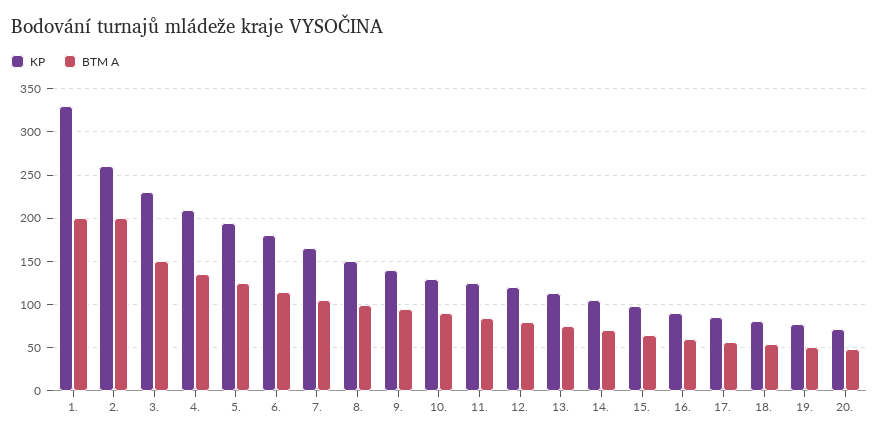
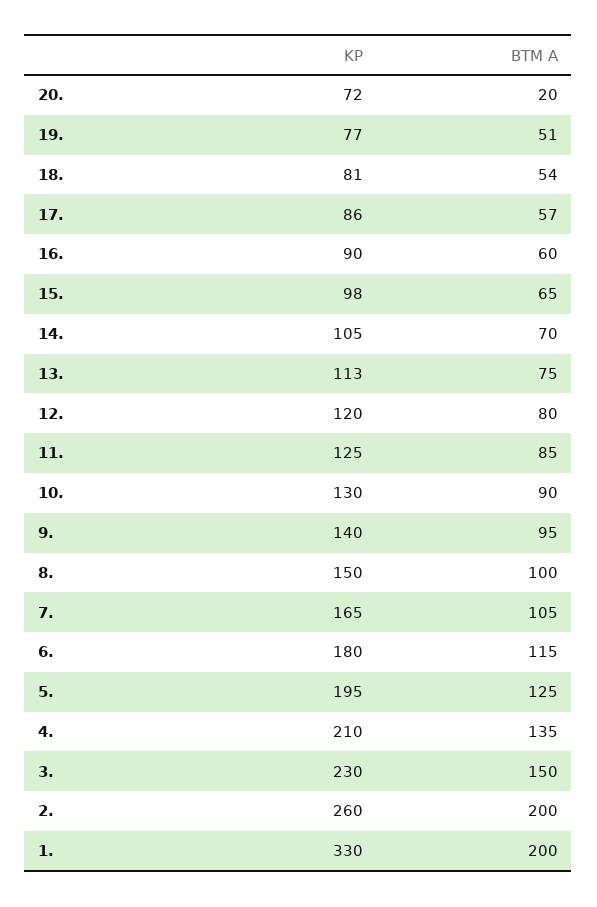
BTM A, 20.: 50 -> 20

